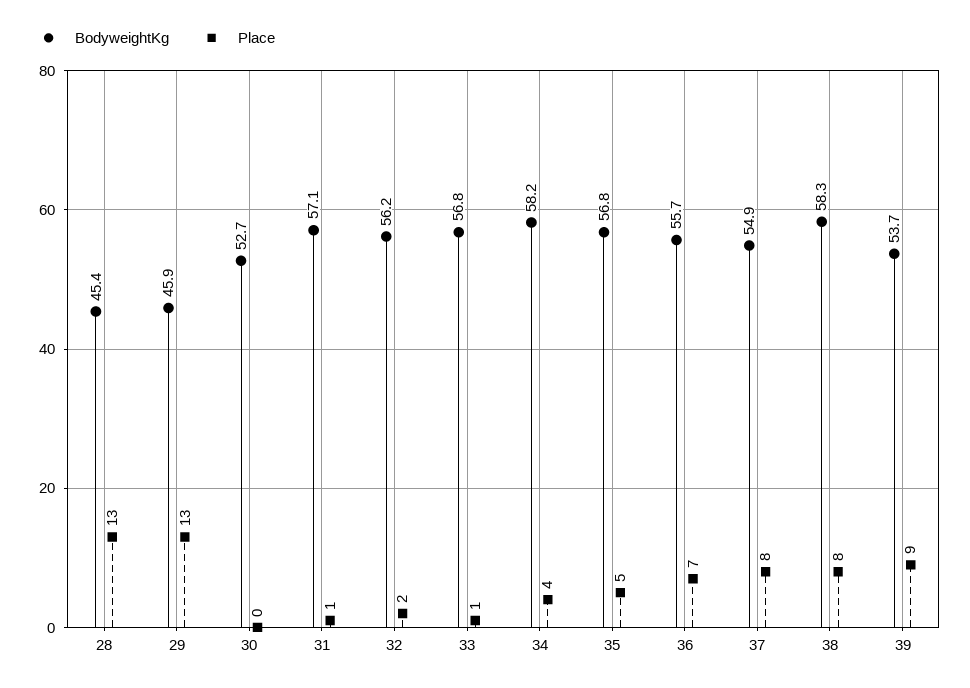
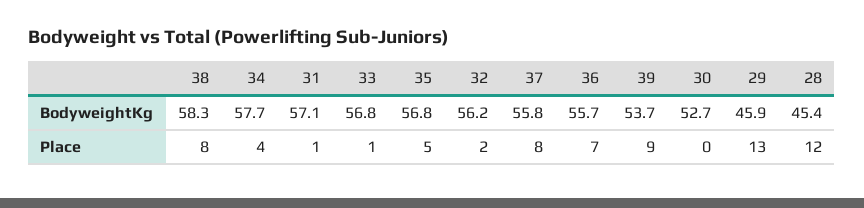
Place, 28: 13 -> 12
BodyweightKg, 34: 58.2 -> 57.7
BodyweightKg, 37: 54.9 -> 55.8

